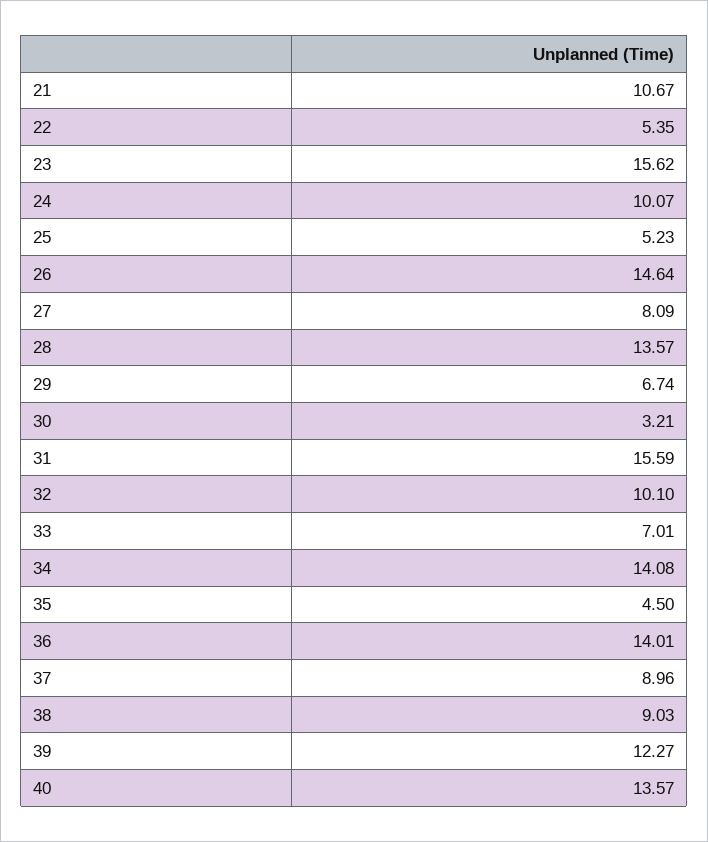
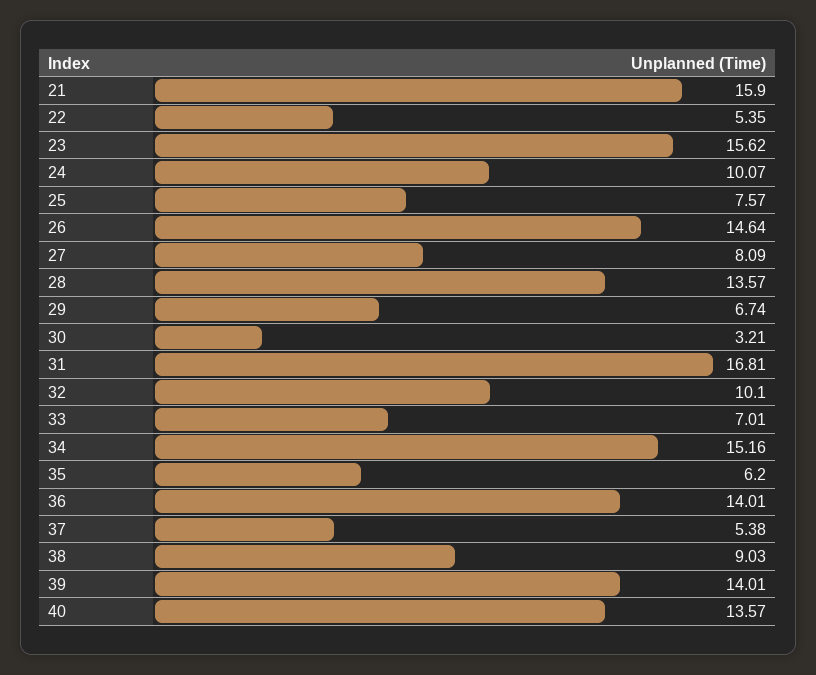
21: 10.67 -> 15.9
25: 5.23 -> 7.57
31: 15.59 -> 16.81
34: 14.08 -> 15.16
35: 4.5 -> 6.2
37: 8.96 -> 5.38
39: 12.27 -> 14.01

